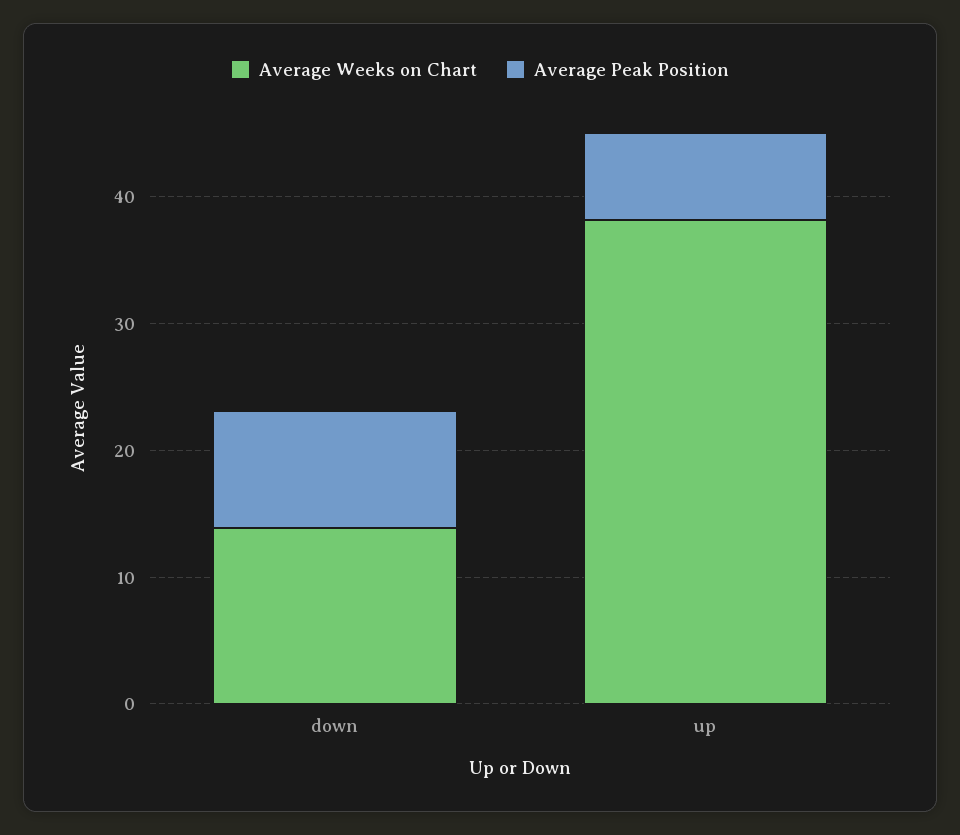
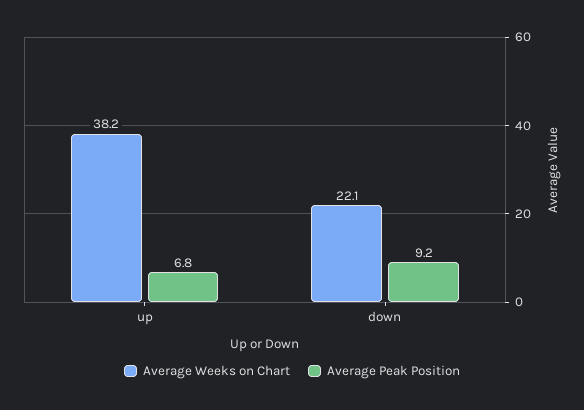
Average Weeks on Chart, down: 14 -> 22.1

